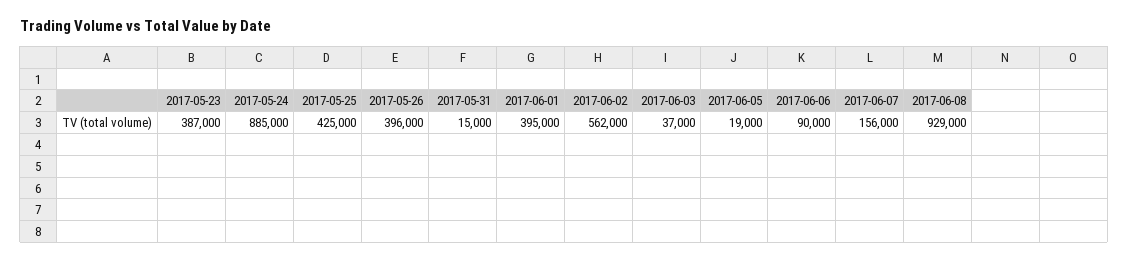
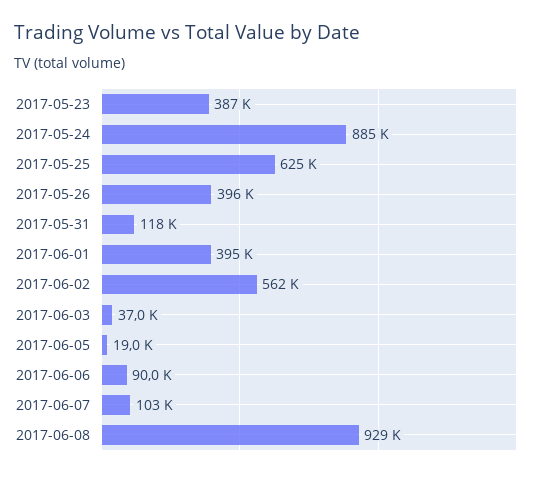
2017-05-25: 425000 -> 625000
2017-05-31: 15000 -> 118000
2017-06-07: 156000 -> 103000

